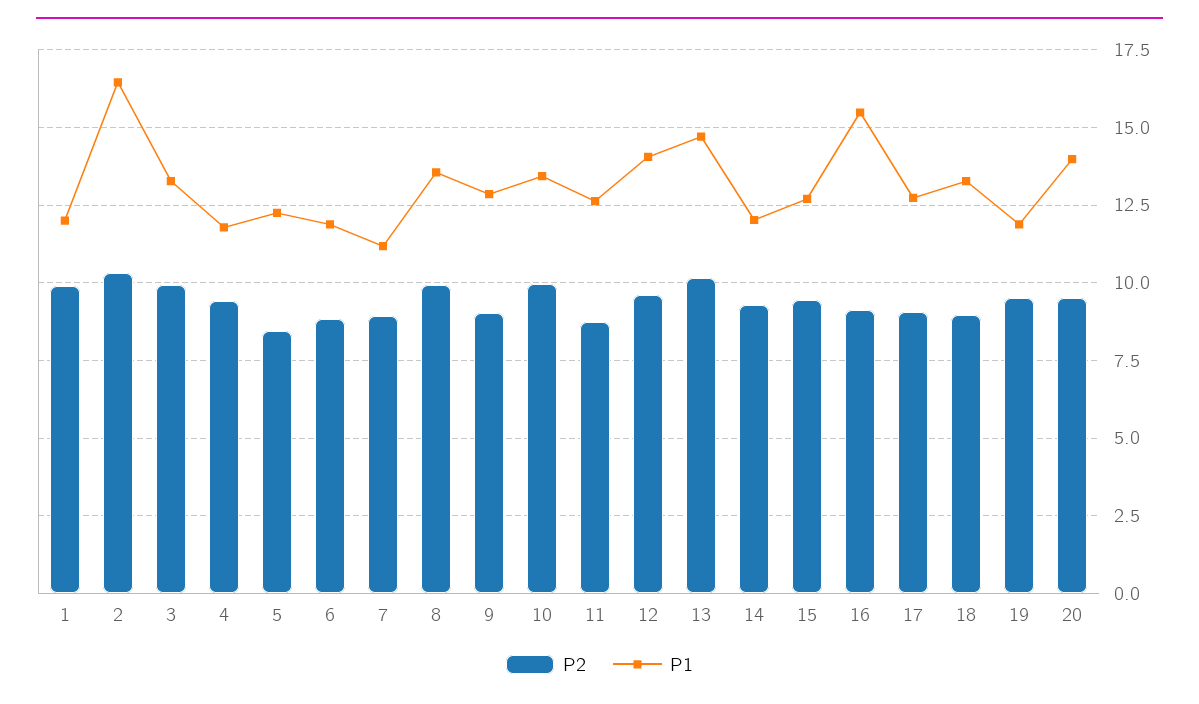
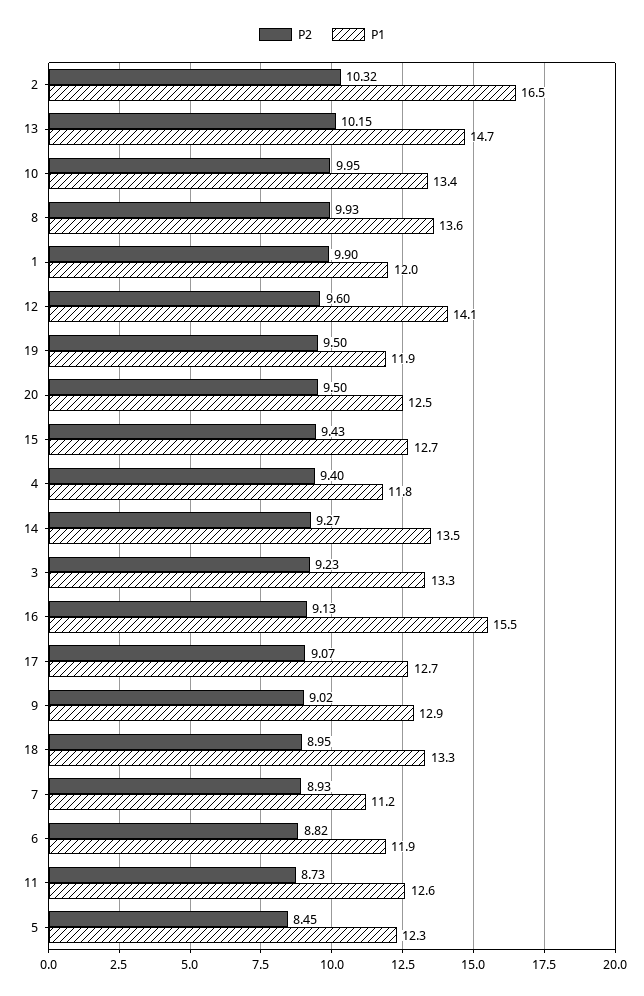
P2, 3: 10 -> 9.23
P1, 14: 12 -> 13.5
P1, 20: 14 -> 12.5

